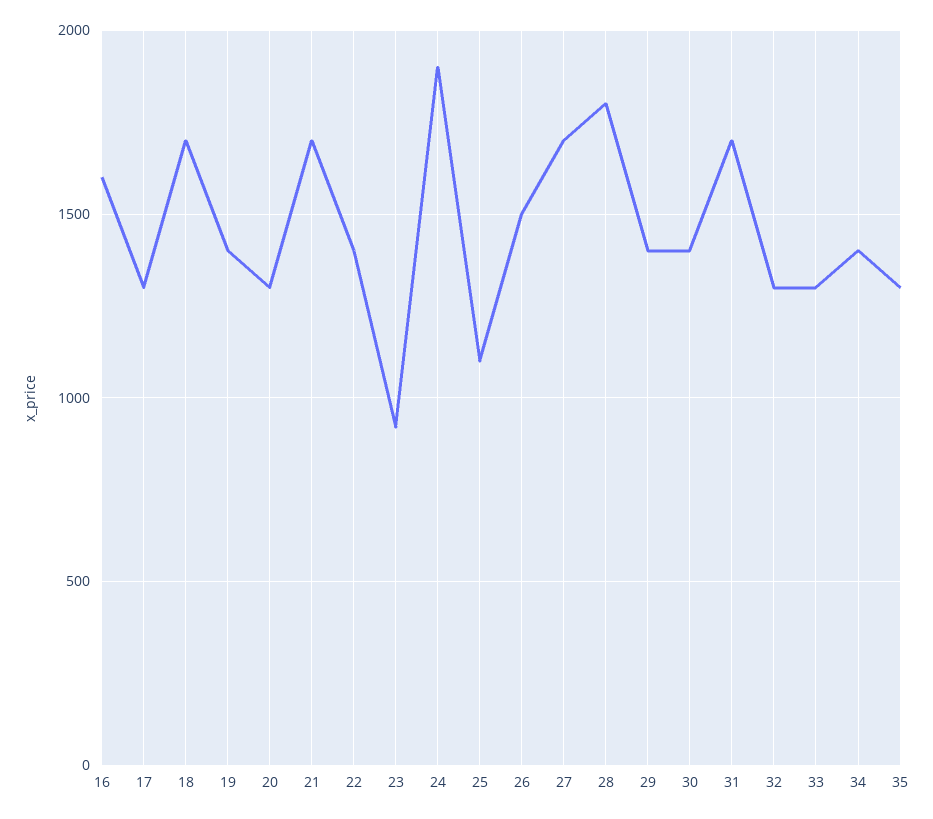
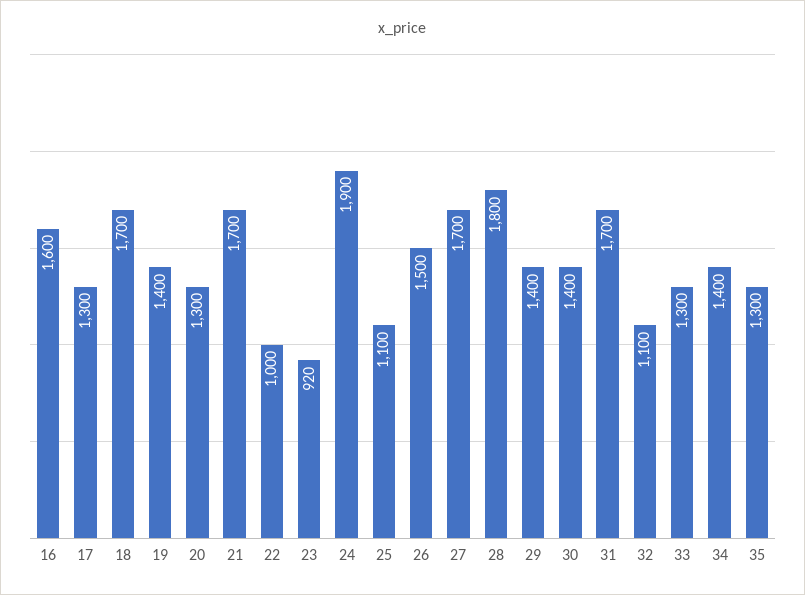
22: 1400 -> 1000
32: 1300 -> 1100

